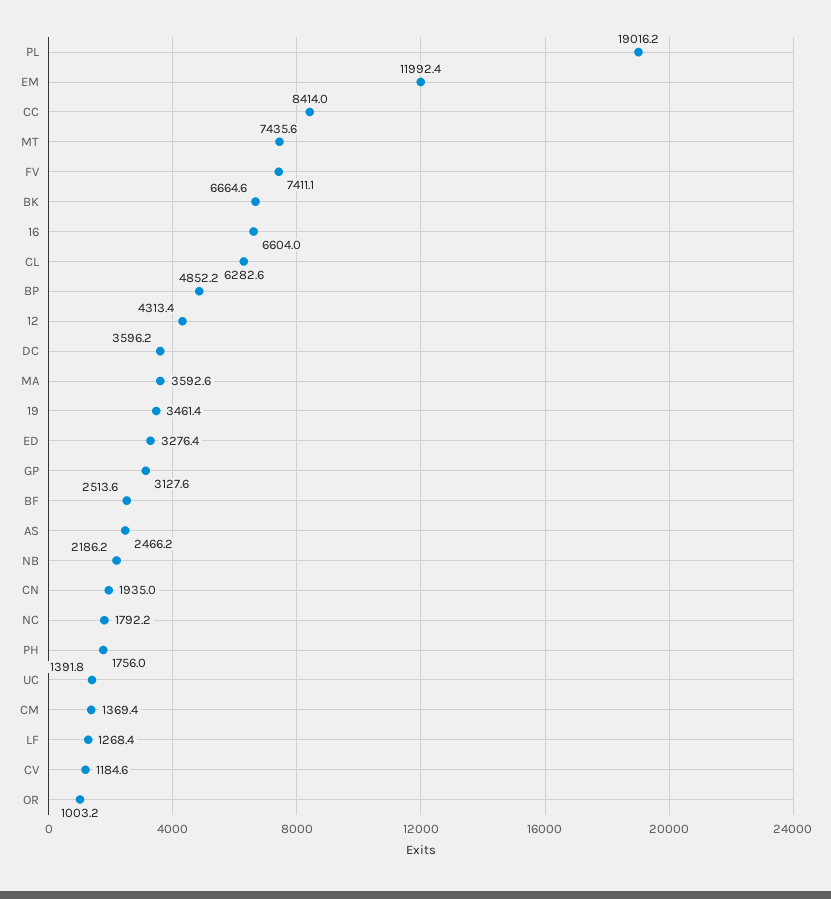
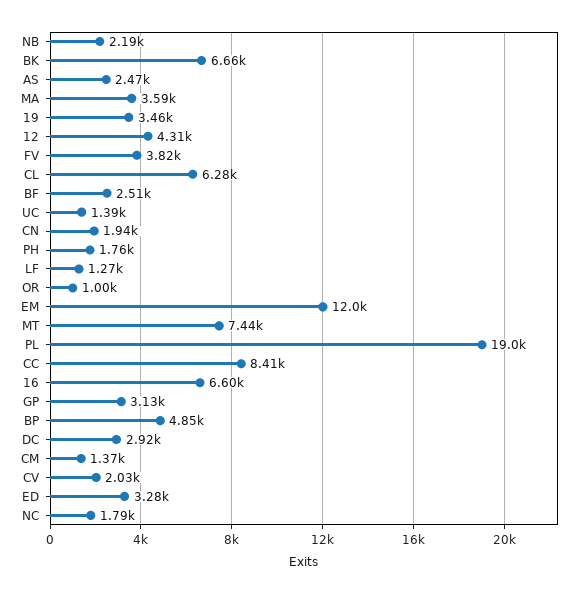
FV: 7411.1 -> 3820
DC: 3596.2 -> 2920
CV: 1184.6 -> 2030

